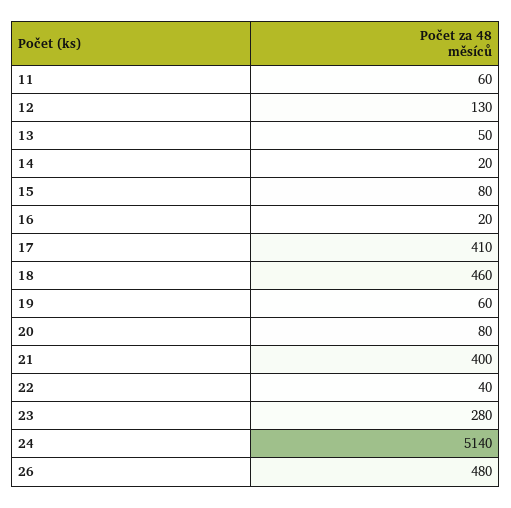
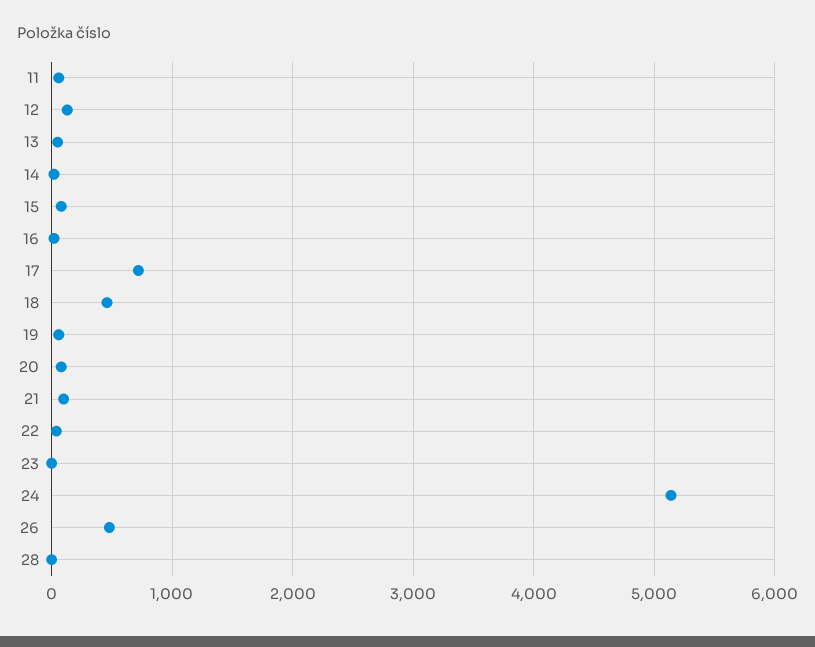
17: 410 -> 700
21: 400 -> 100
23: 280 -> 0
28: none -> 0

